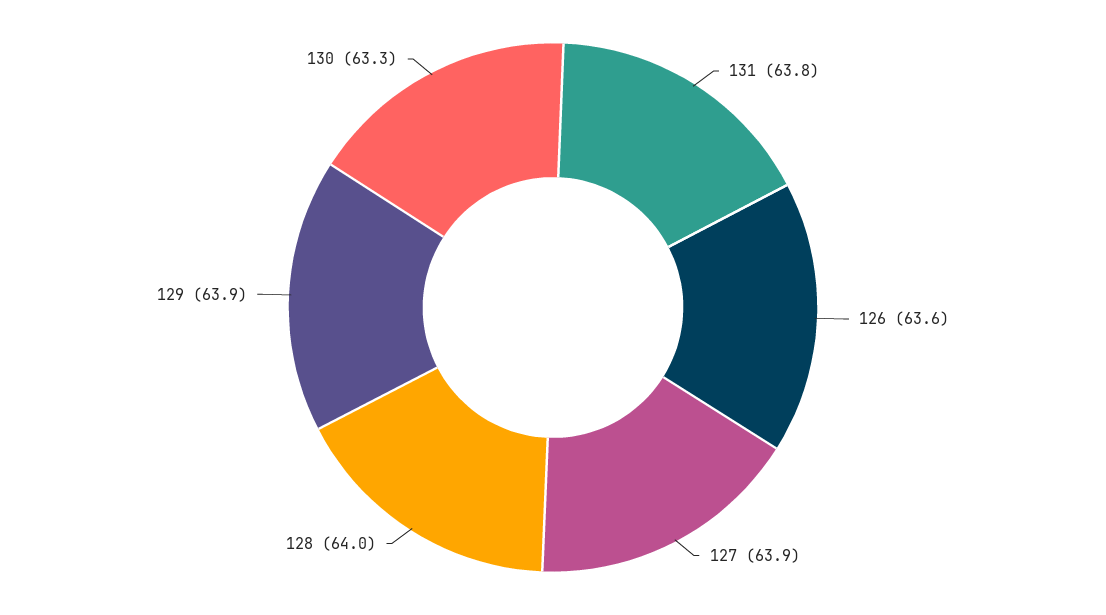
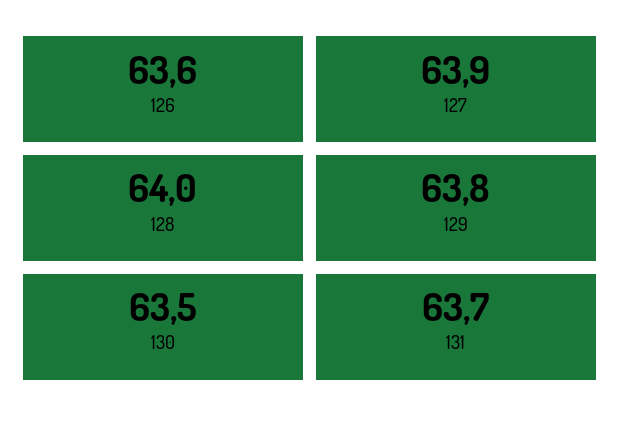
131: 63.8 -> 63.7
129: 63.9 -> 63.8
130: 63.3 -> 63.5

